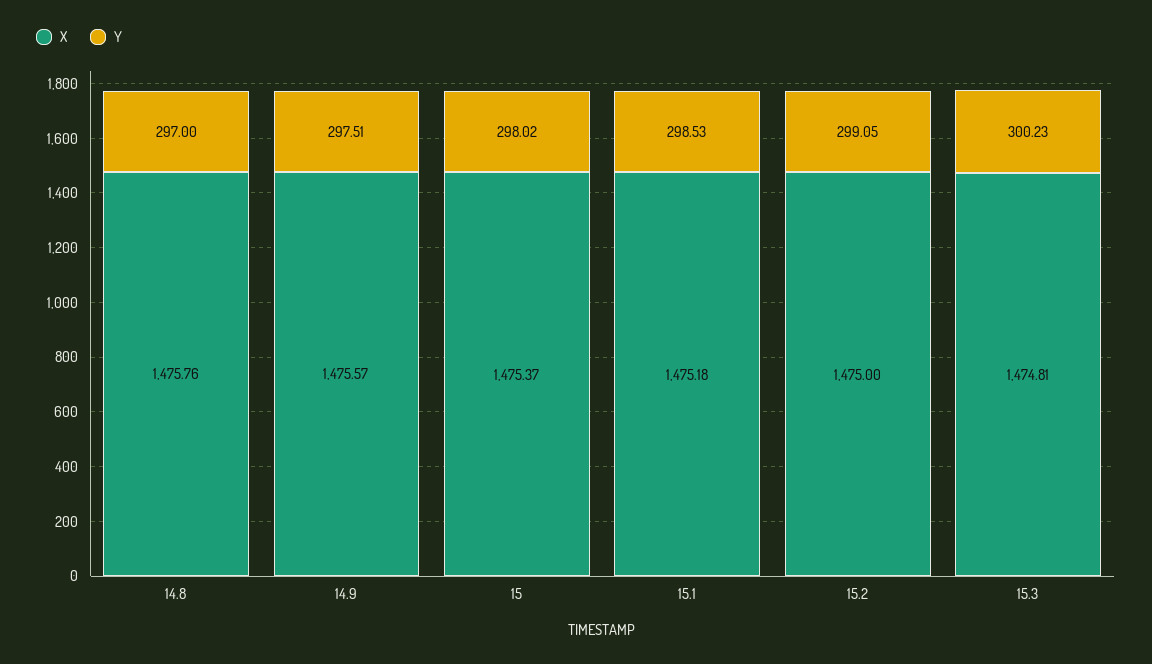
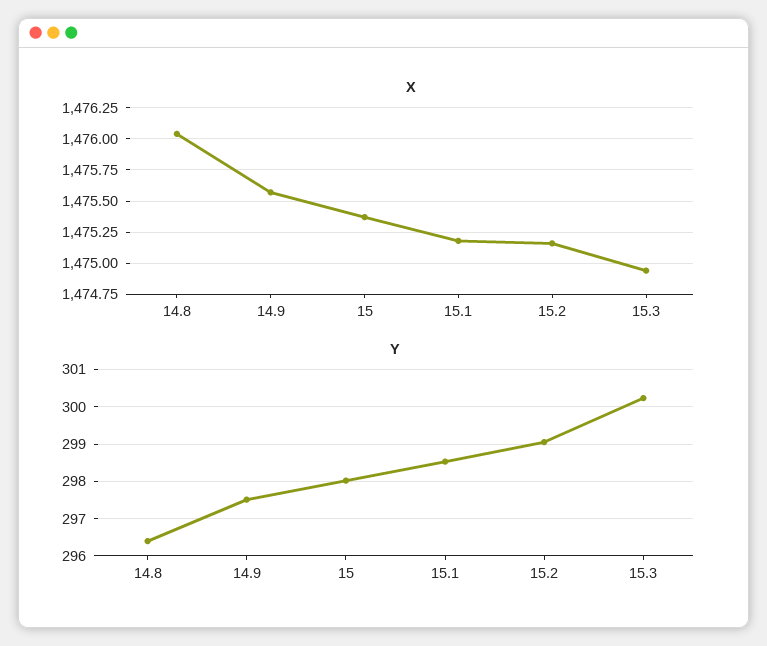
X, 14.8: 1475.76 -> 1476.05
Y, 14.8: 297 -> 296.4
X, 15.2: 1475 -> 1475.15
X, 15.3: 1474.81 -> 1474.95

